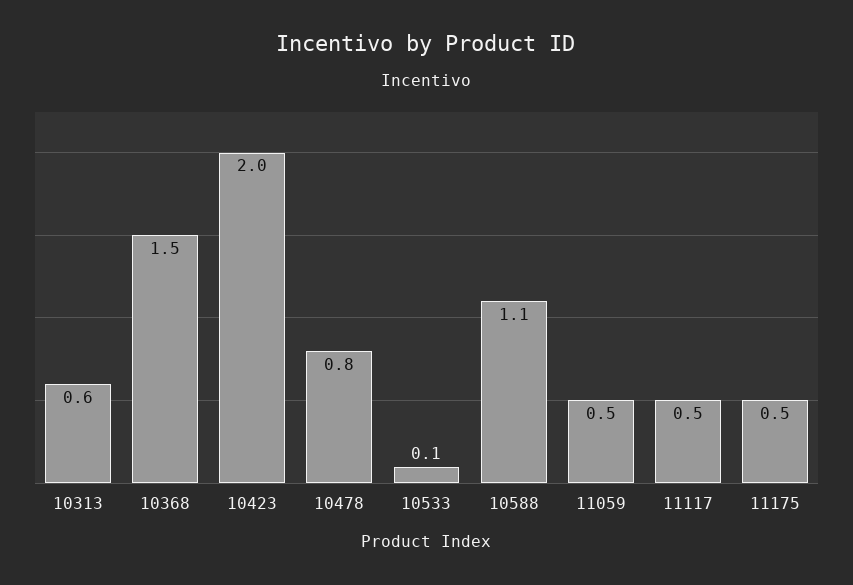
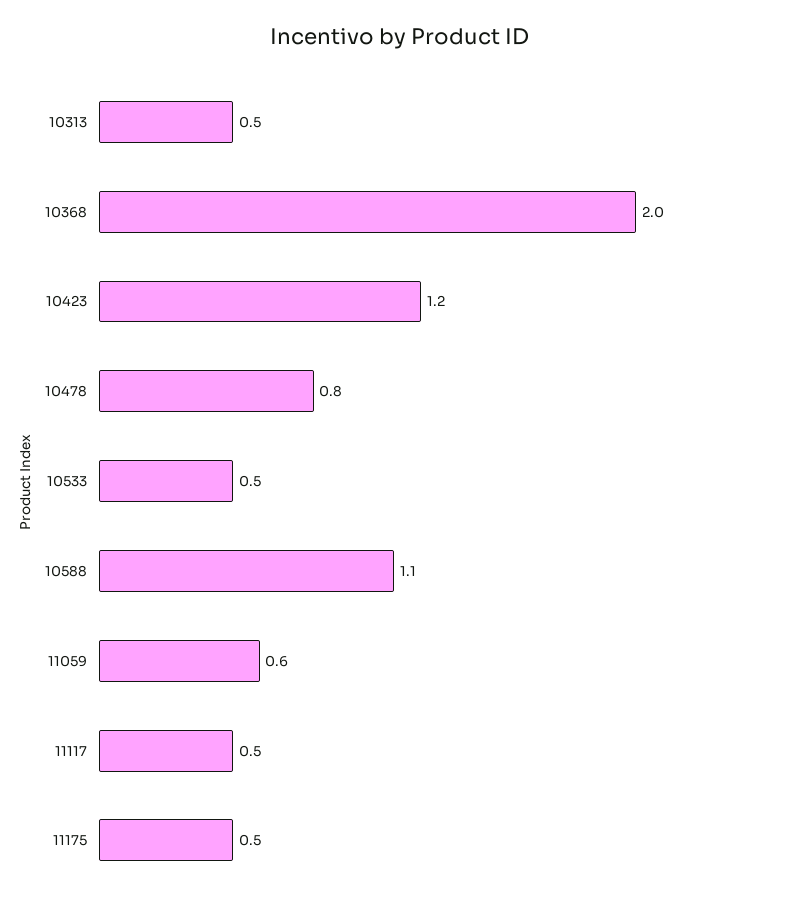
10313: 0.6 -> 0.5
10368: 1.5 -> 2
10423: 2 -> 1.2
10533: 0.1 -> 0.5
11059: 0.5 -> 0.6

